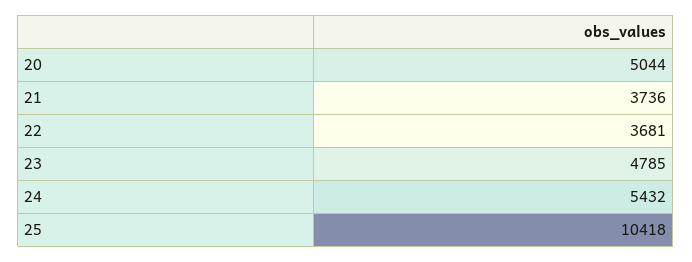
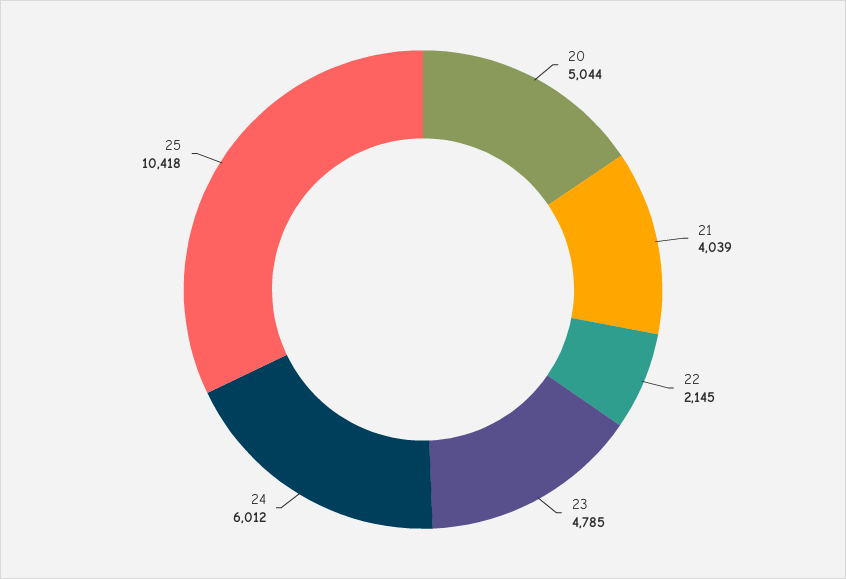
21: 3736 -> 4039
22: 3681 -> 2145
24: 5432 -> 6012

